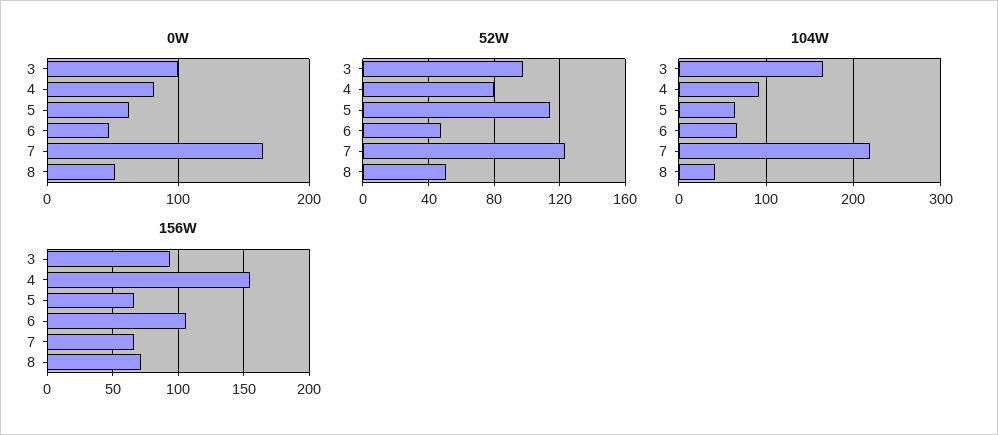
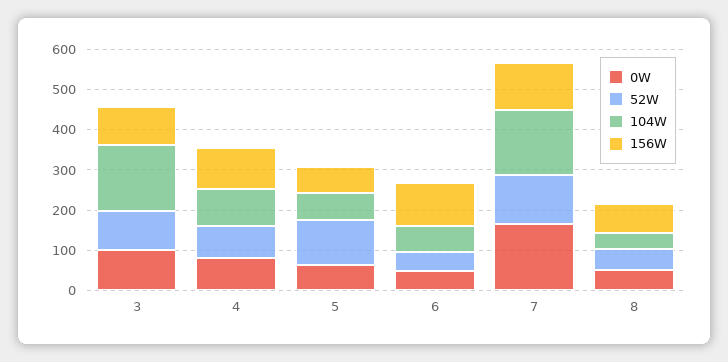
104W, 7: 220 -> 160
156W, 4: 155 -> 100
156W, 7: 65 -> 120

